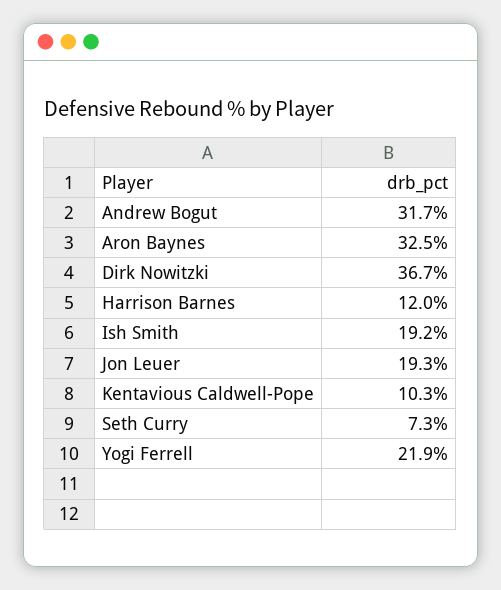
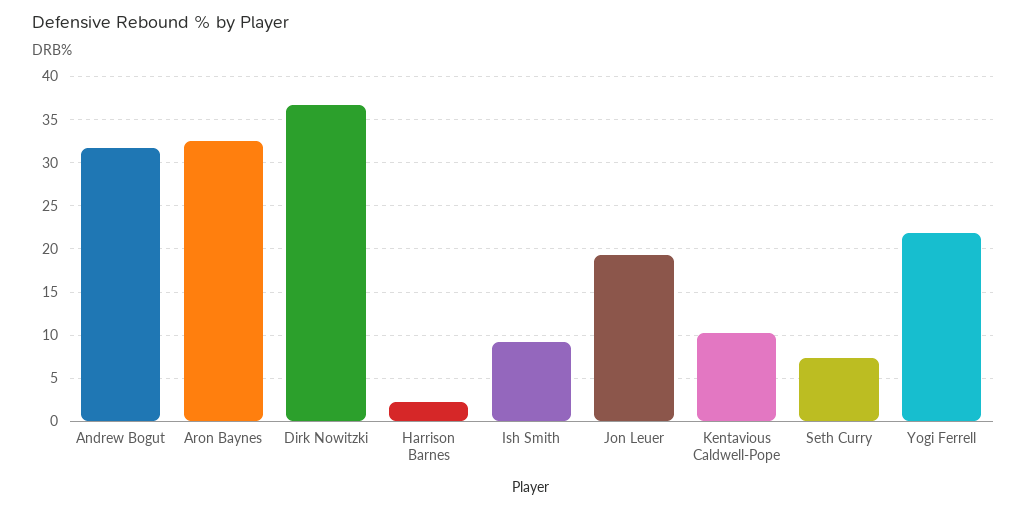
Harrison Barnes: 12 -> 2
Ish Smith: 19.2 -> 9

